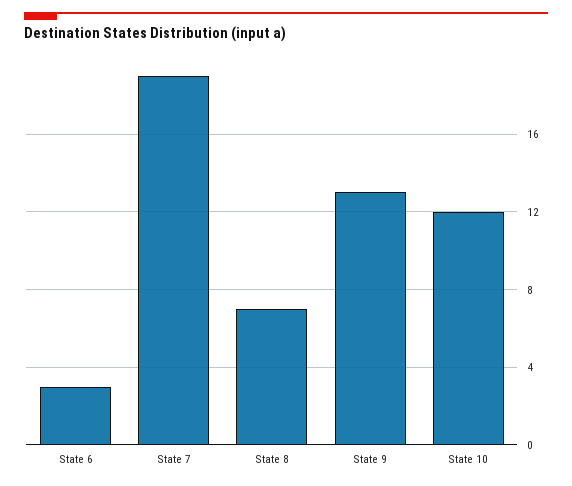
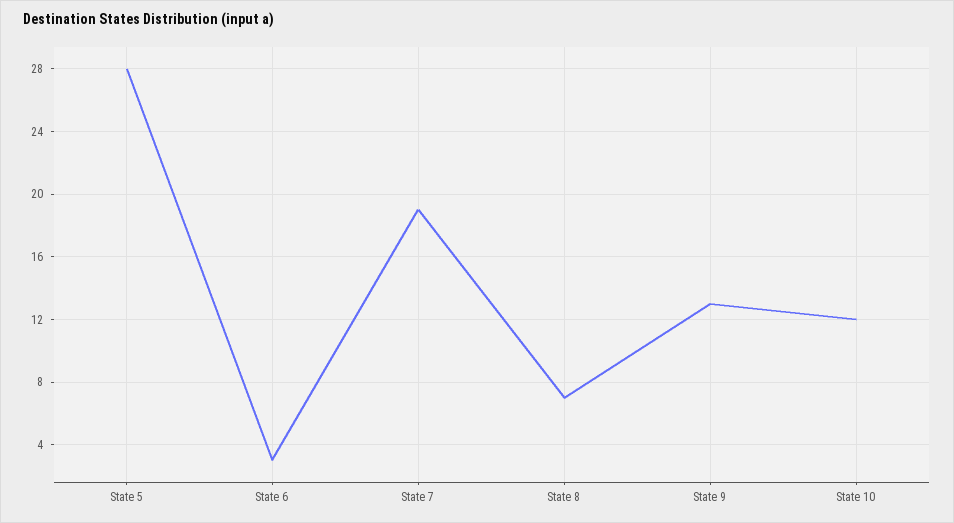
State 5: none -> 28

